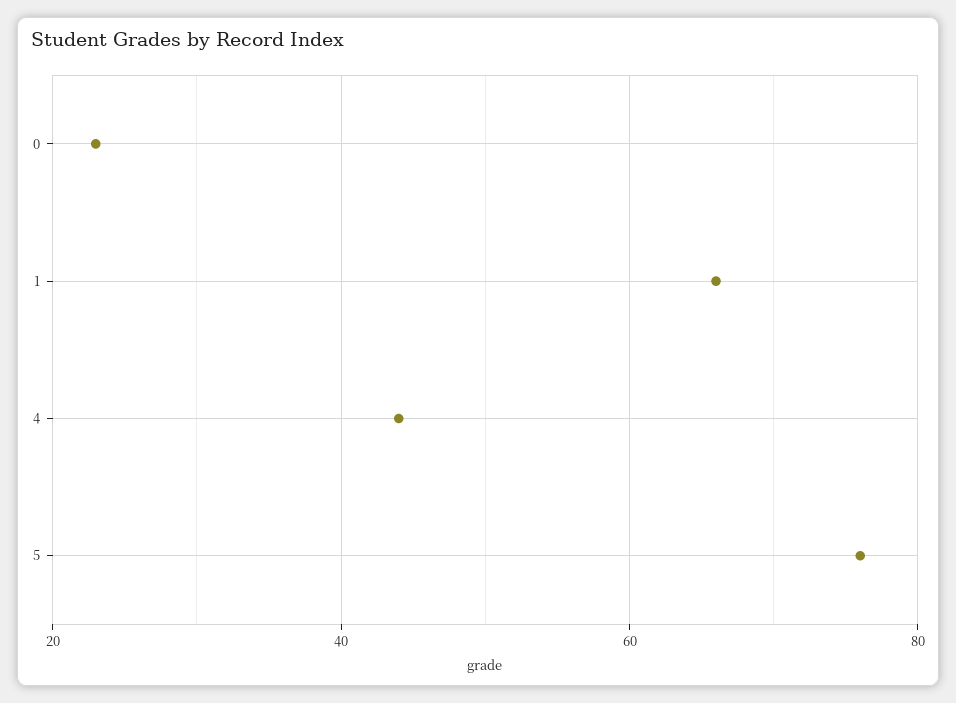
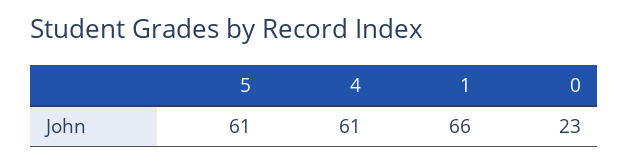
4: 45 -> 61
5: 75 -> 61

